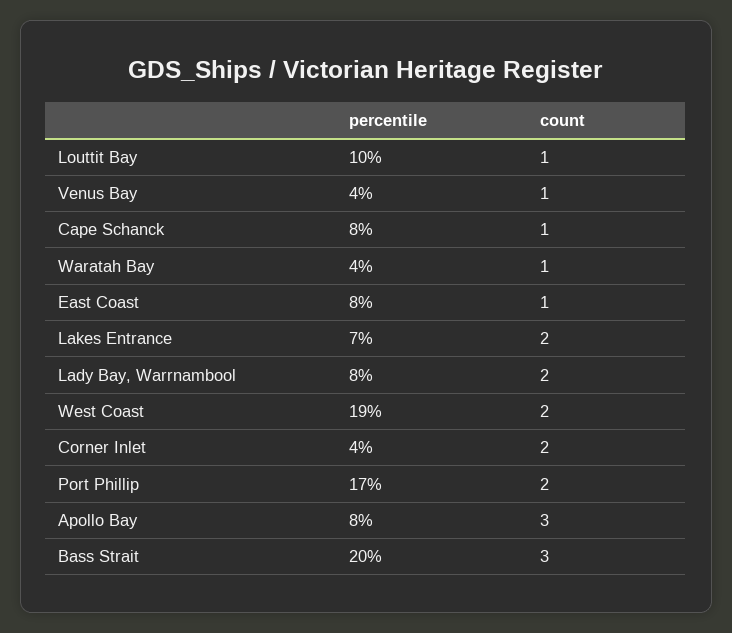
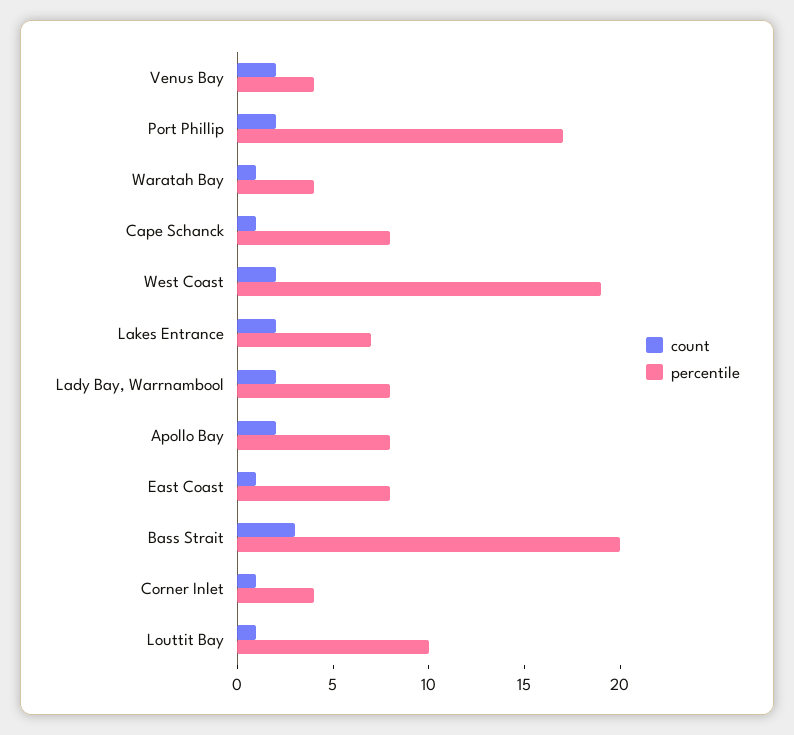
count, Venus Bay: 1 -> 2
count, Corner Inlet: 2 -> 1
count, Apollo Bay: 3 -> 2

